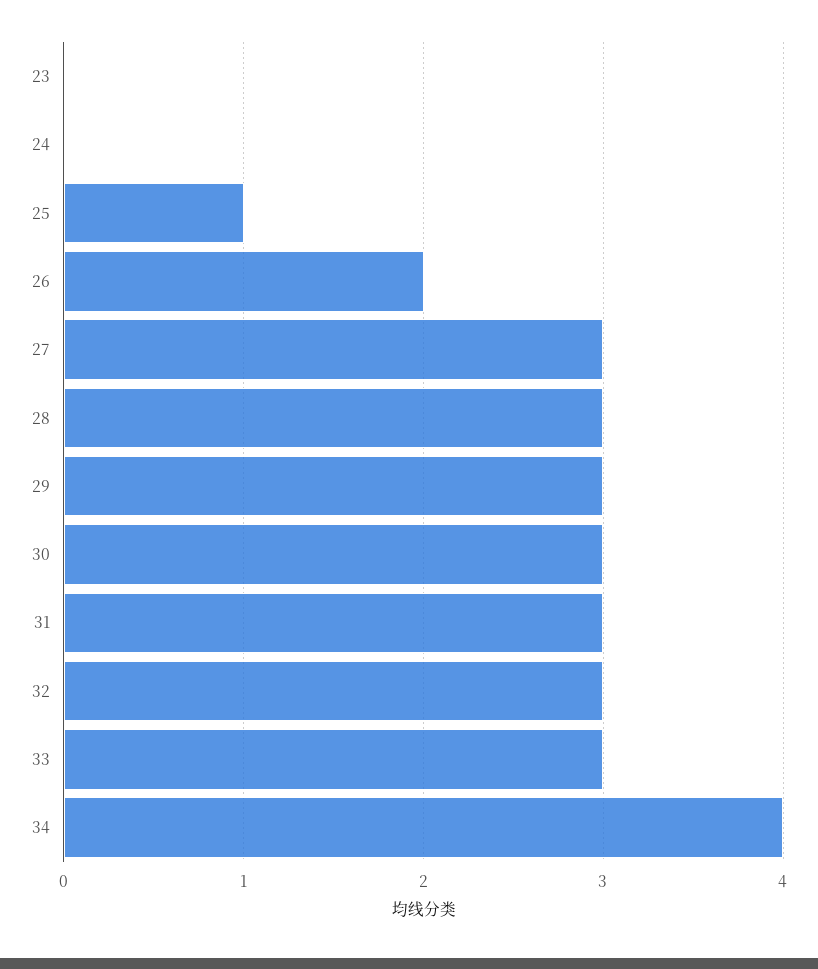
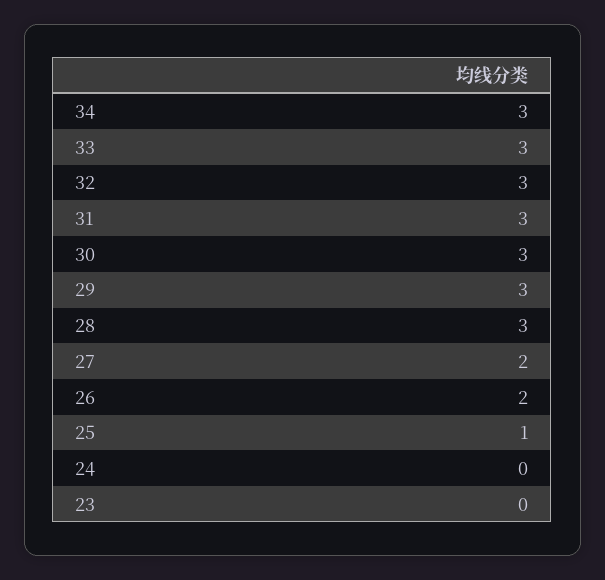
27: 3 -> 2
34: 4 -> 3

